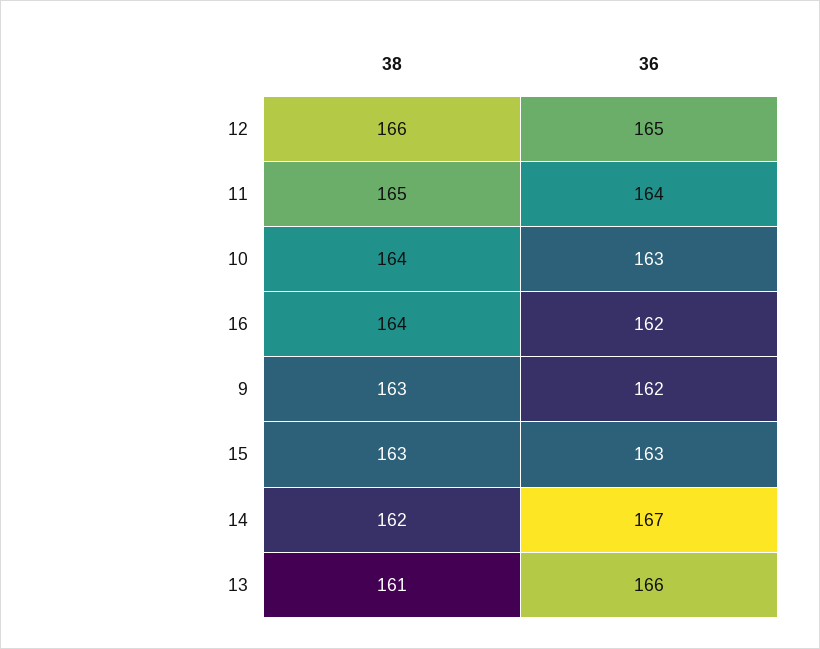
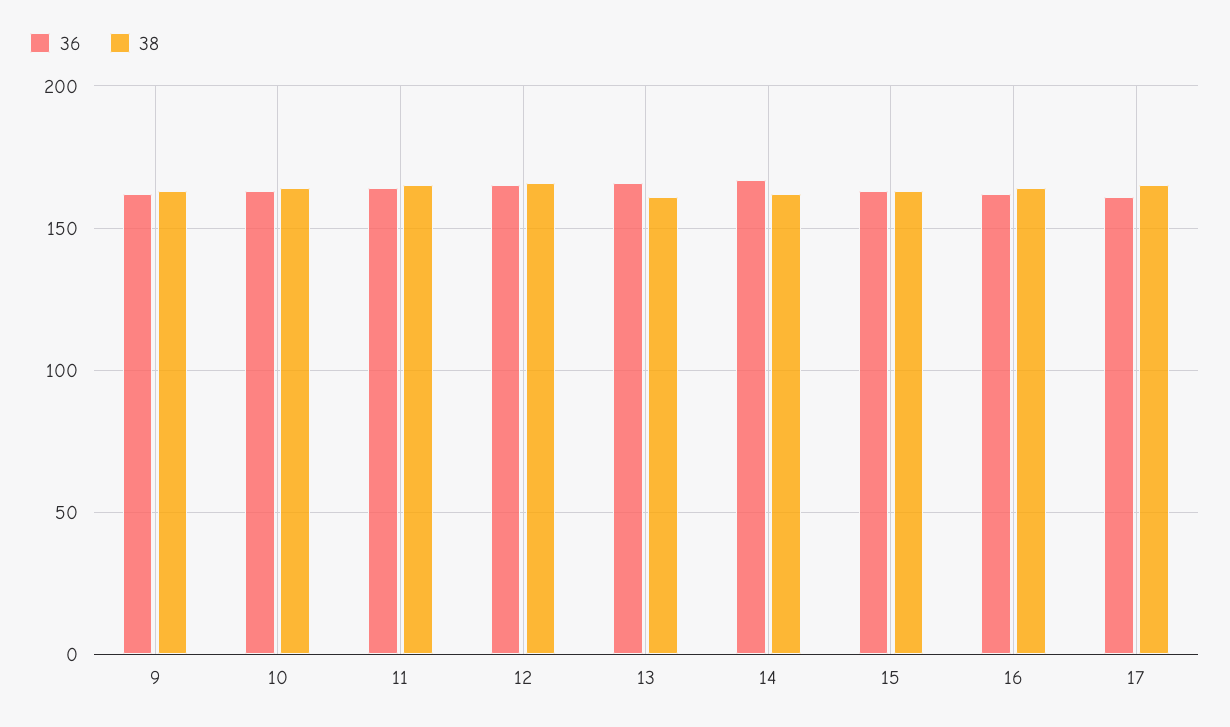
36, 17: none -> 160
38, 17: none -> 165

